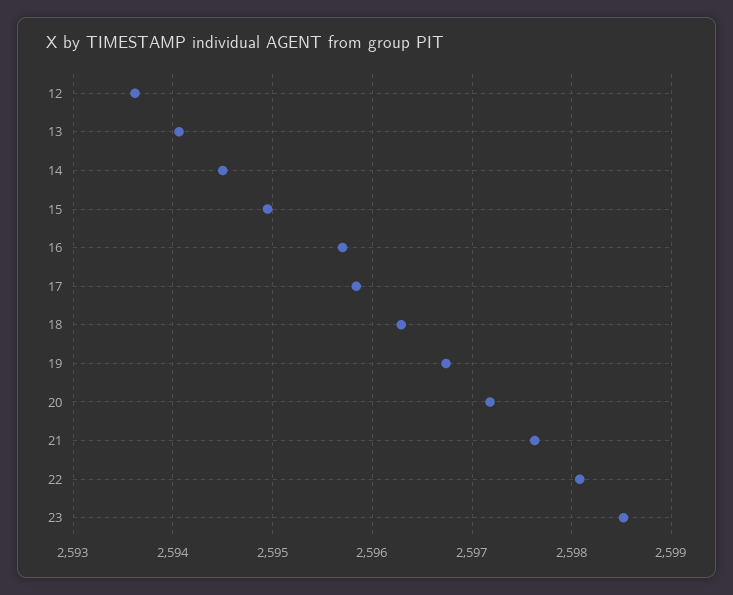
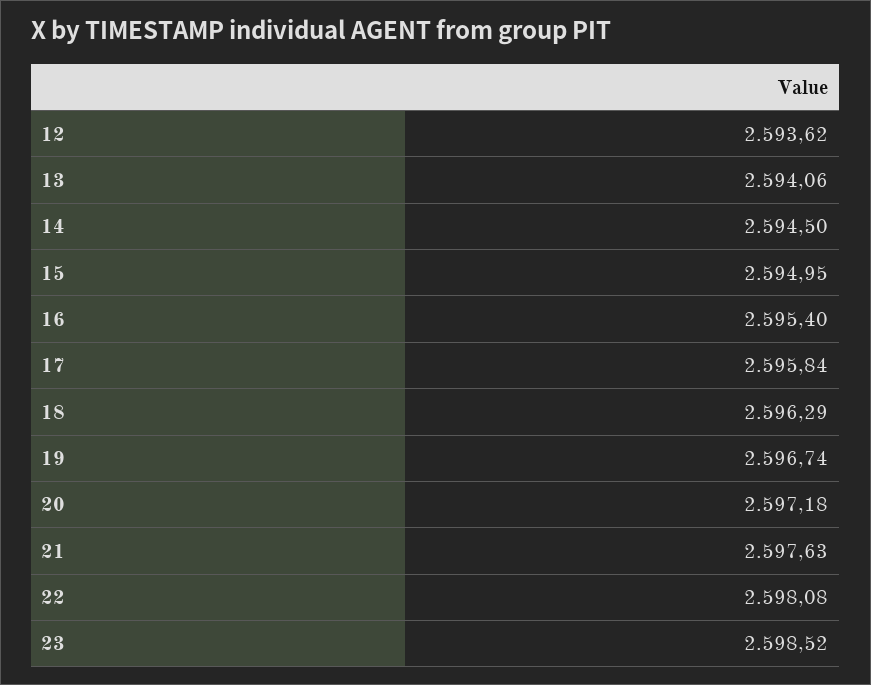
16: 2595.7 -> 2595.4

